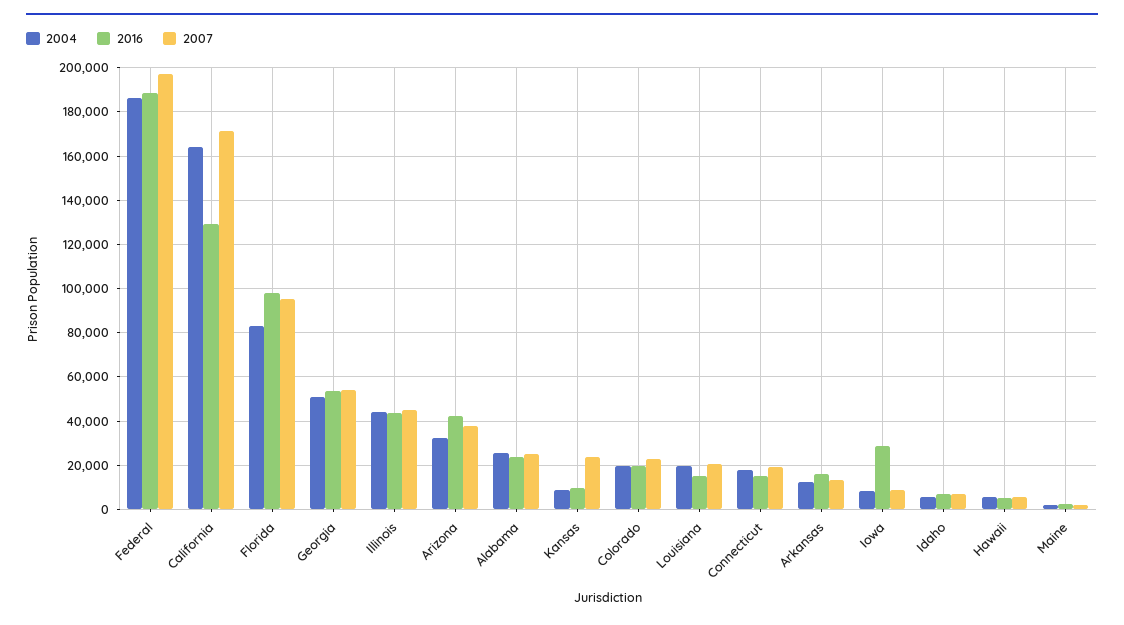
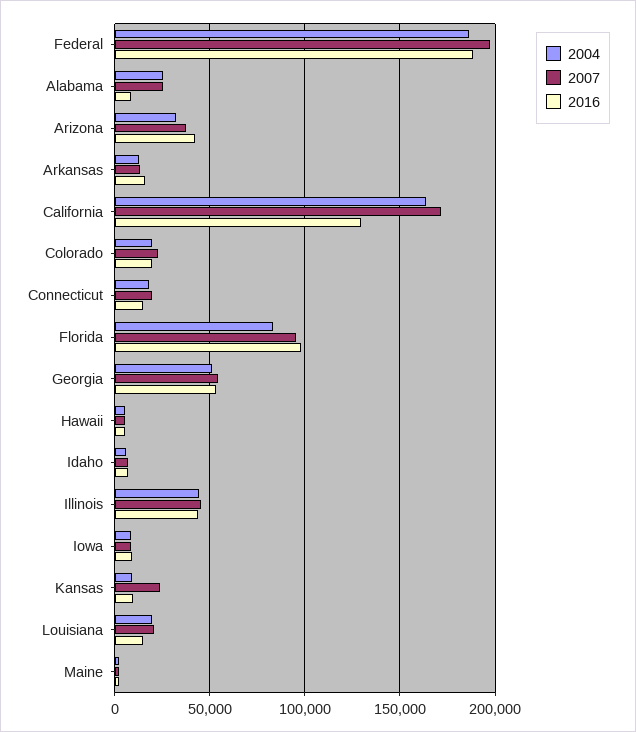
2016, Alabama: 25000 -> 10000
2016, Iowa: 30000 -> 10000

